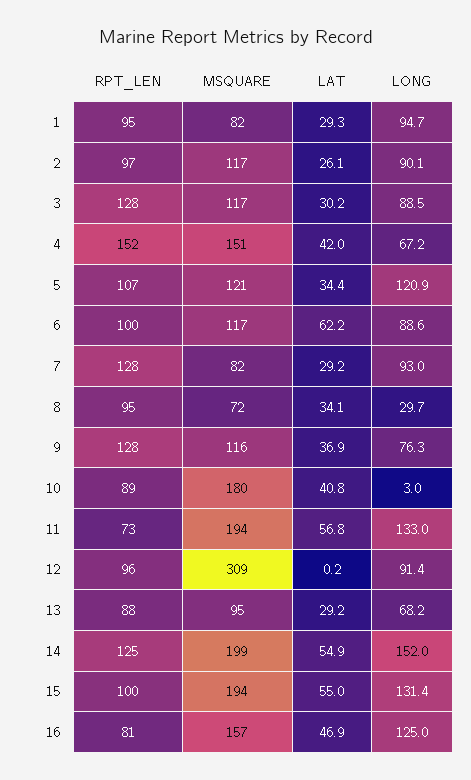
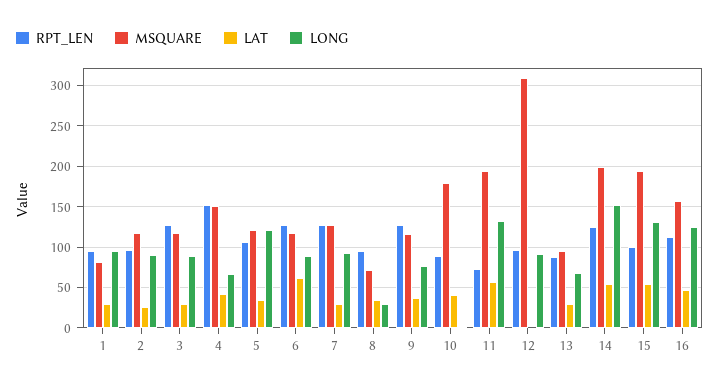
RPT_LEN, 6: 100 -> 130
MSQUARE, 7: 82 -> 130
RPT_LEN, 16: 81 -> 110

